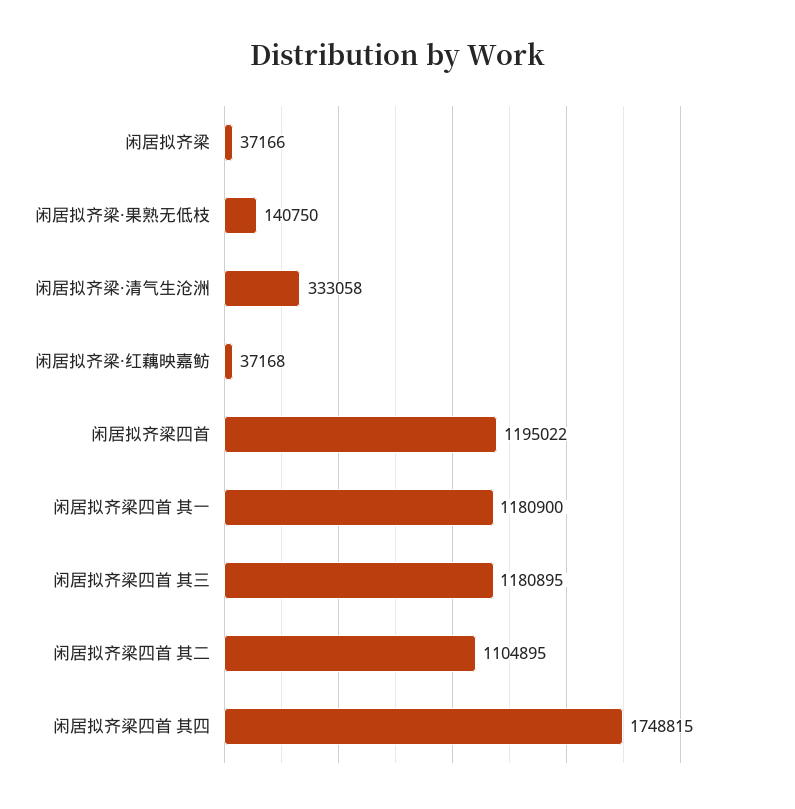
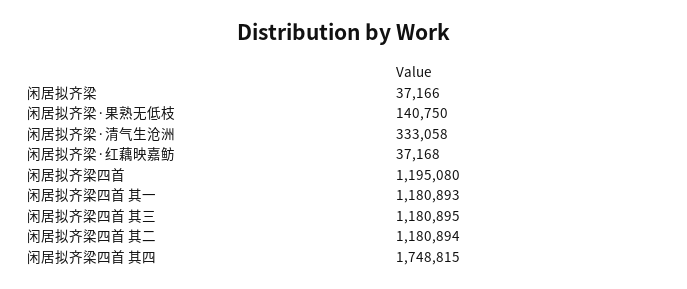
闲居拟齐梁四首: 1195022 -> 1195080
闲居拟齐梁四首 其一: 1180900 -> 1180893
闲居拟齐梁四首 其二: 1104895 -> 1180894

